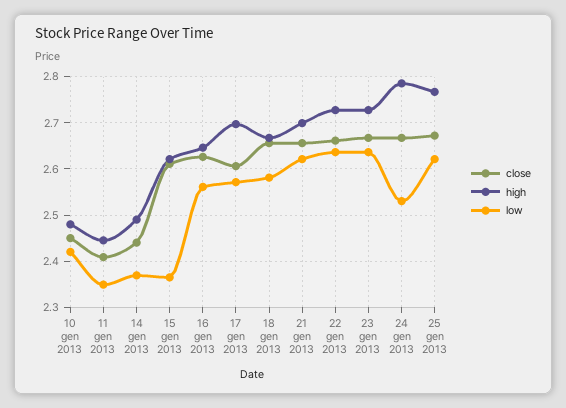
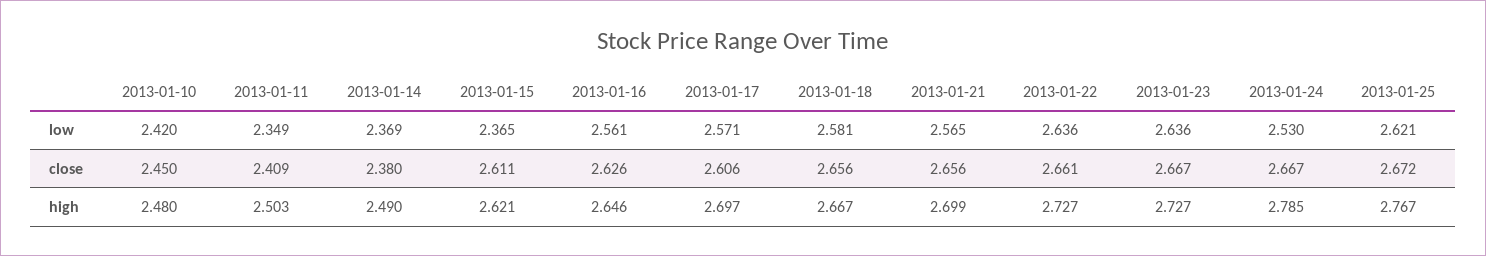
high, 11 gen 2013: 2.44 -> 2.503
close, 14 gen 2013: 2.44 -> 2.38
low, 21 gen 2013: 2.62 -> 2.565

